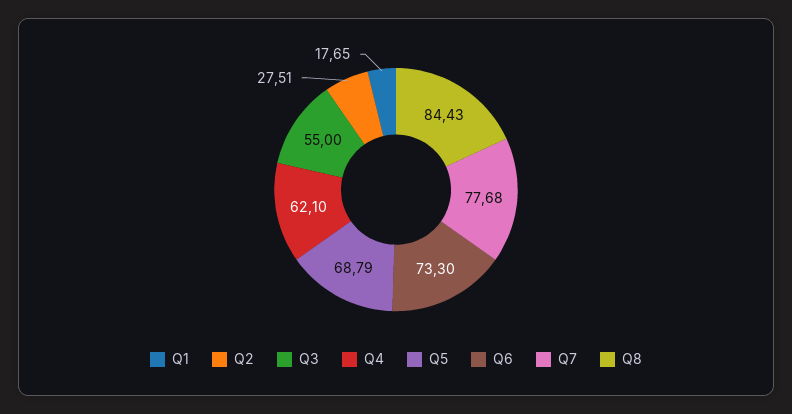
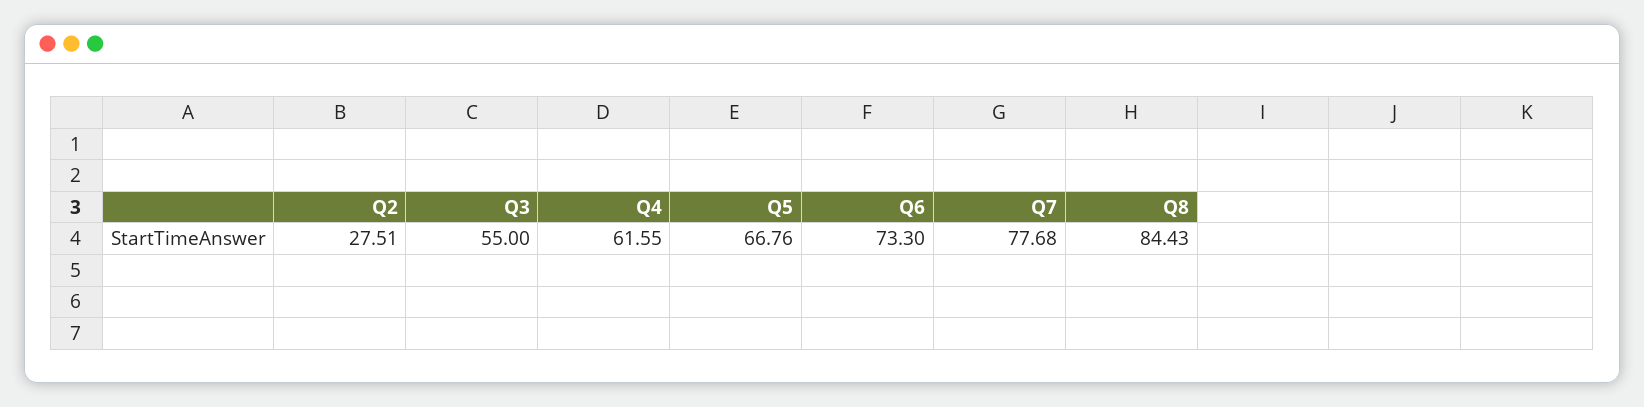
Q1: 17.65 -> none
Q4: 62.1 -> 61.55
Q5: 68.79 -> 66.76

